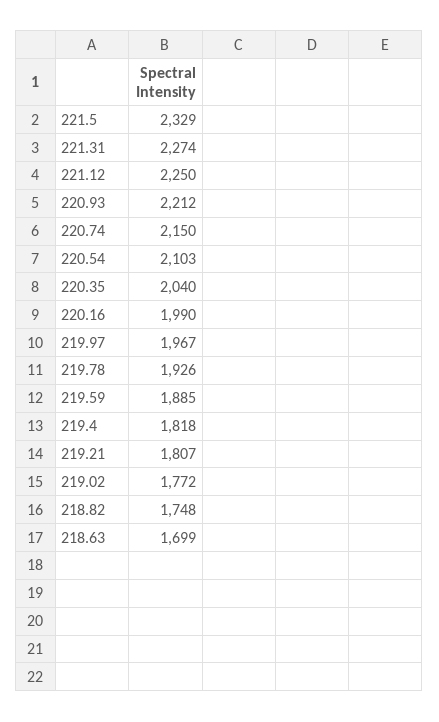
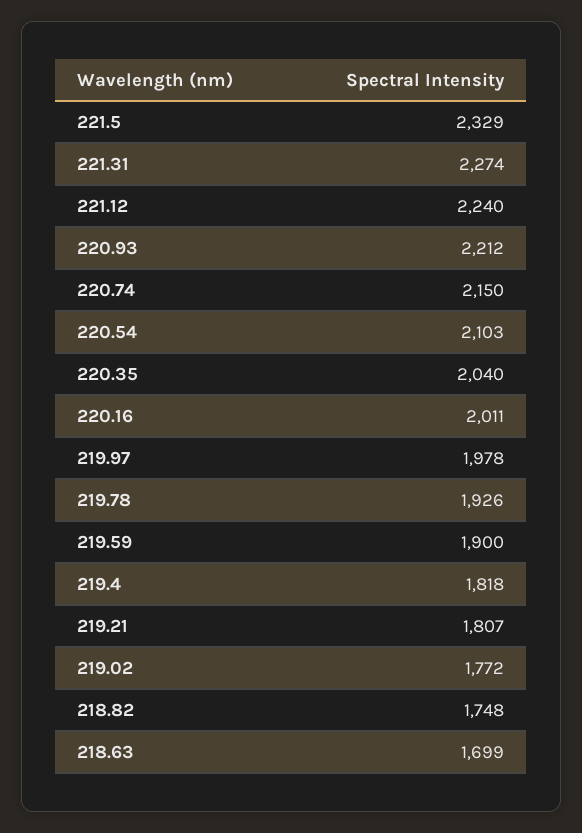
221.12: 2250 -> 2240
220.16: 1990 -> 2011
219.97: 1967 -> 1978
219.59: 1885 -> 1900

